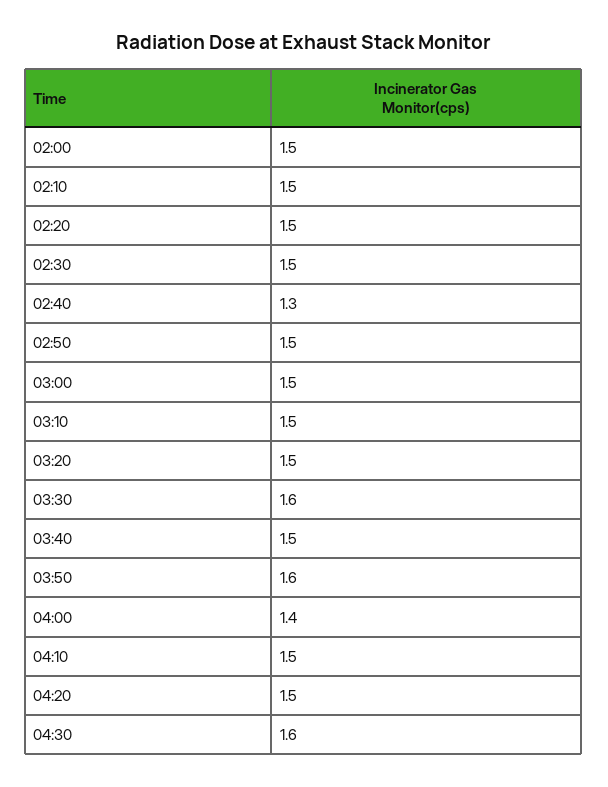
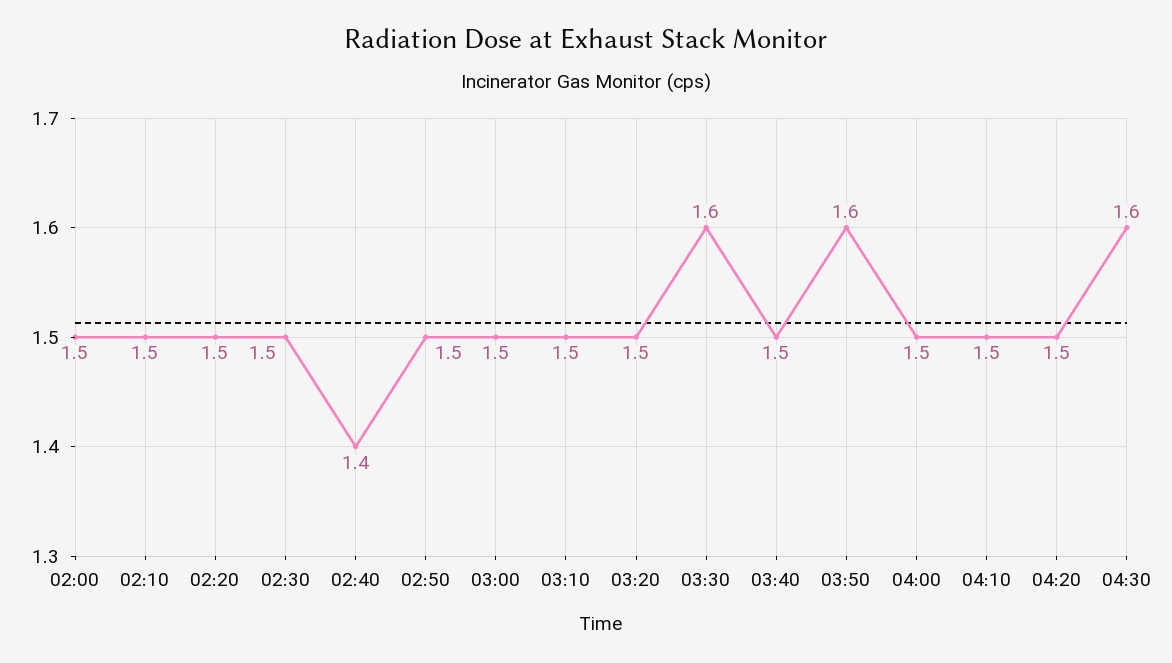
02:40: 1.3 -> 1.4
04:00: 1.4 -> 1.5

